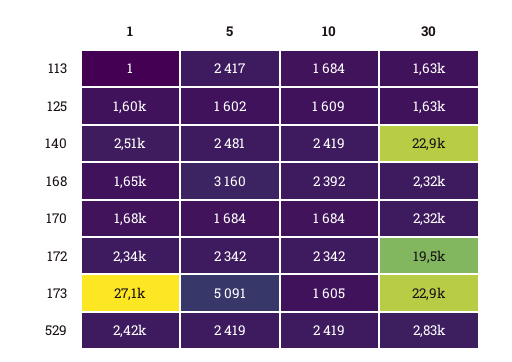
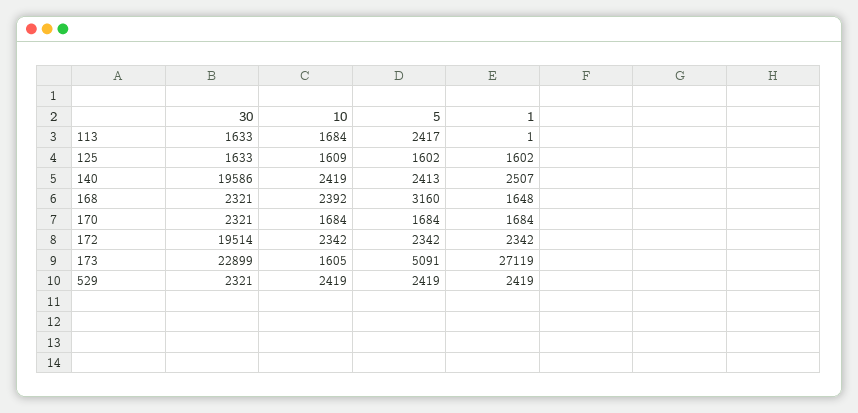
5, 140: 2481 -> 2413
30, 140: 22900 -> 19586
30, 529: 2830 -> 2321

